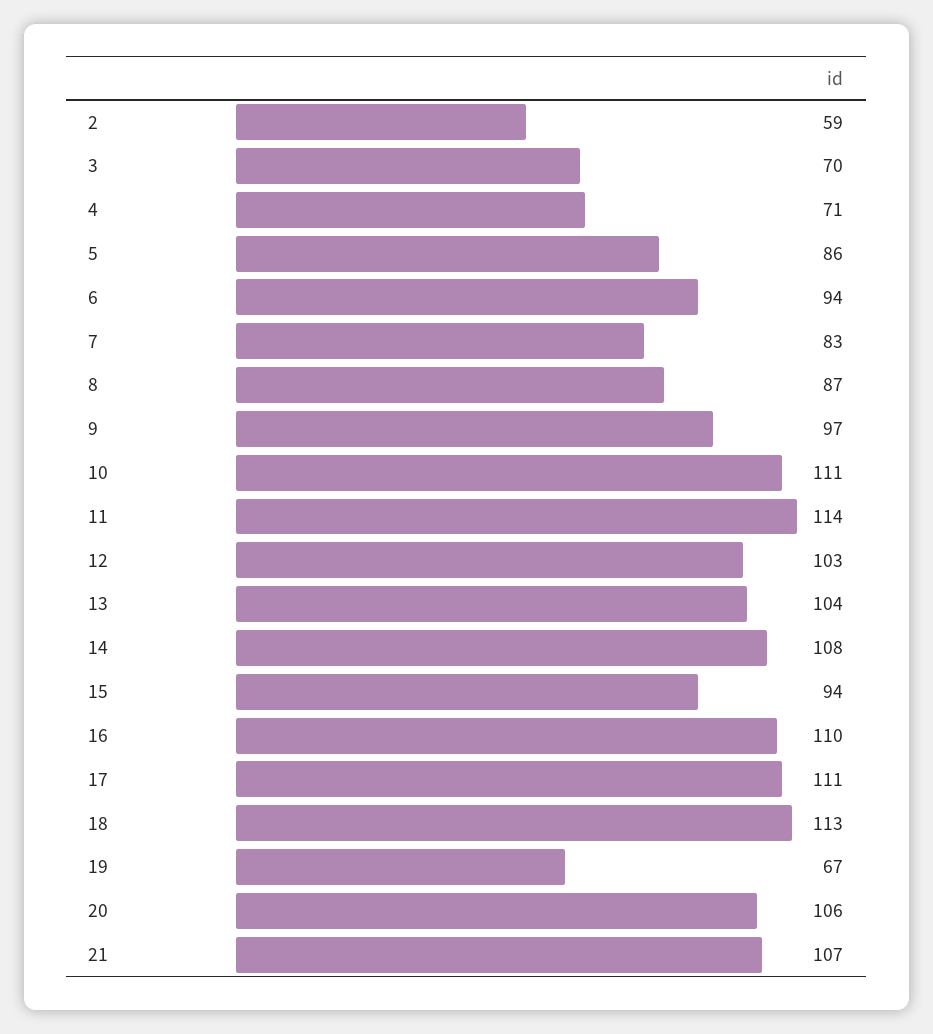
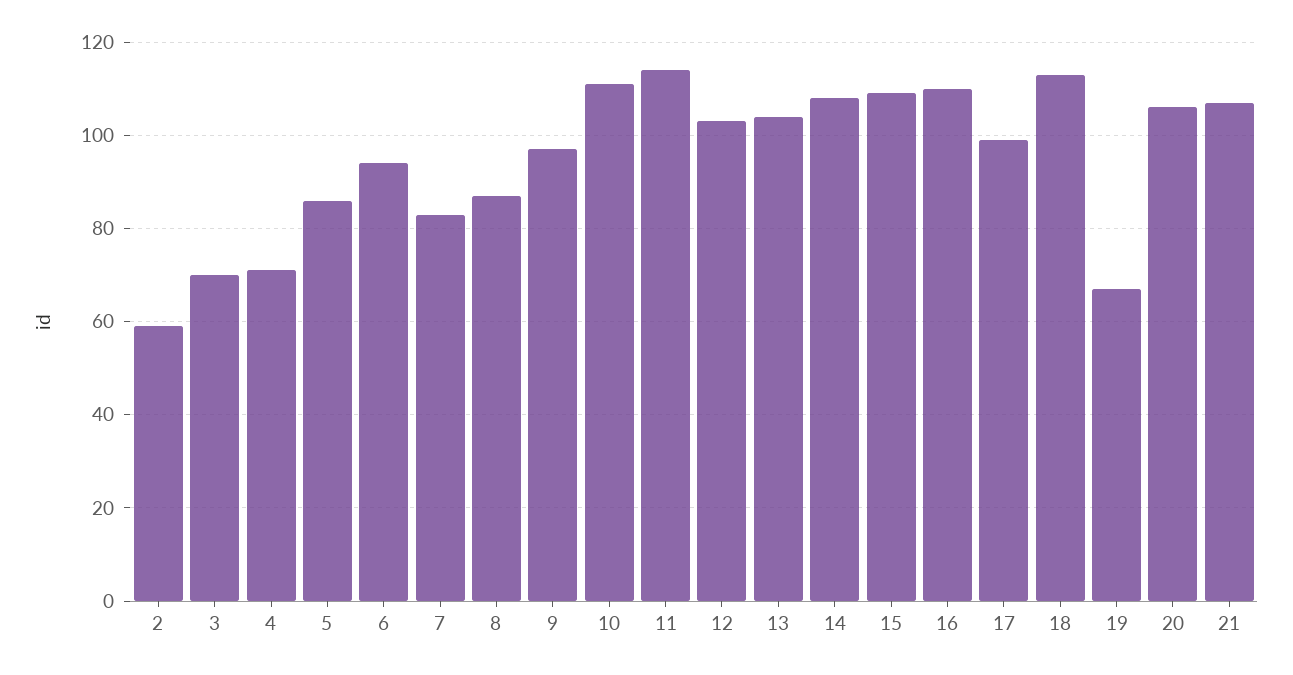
15: 94 -> 110
17: 111 -> 100

